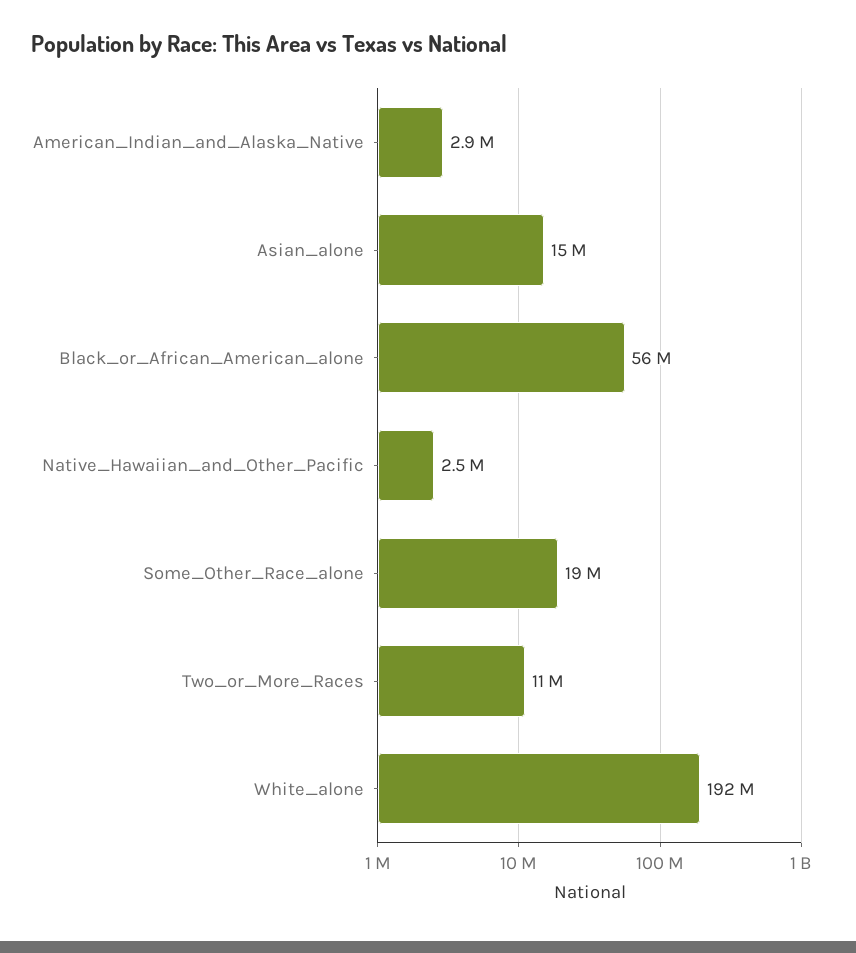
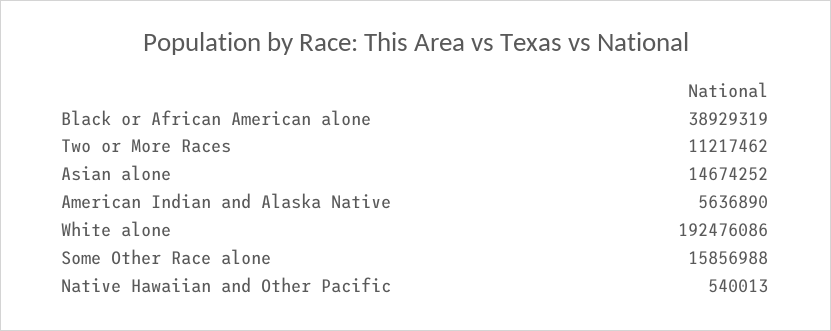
American_Indian_and_Alaska_Native: 2900000 -> 5636890
Black_or_African_American_alone: 56000000 -> 38929319
Native_Hawaiian_and_Other_Pacific: 2500000 -> 540013
Some_Other_Race_alone: 19000000 -> 15856988

